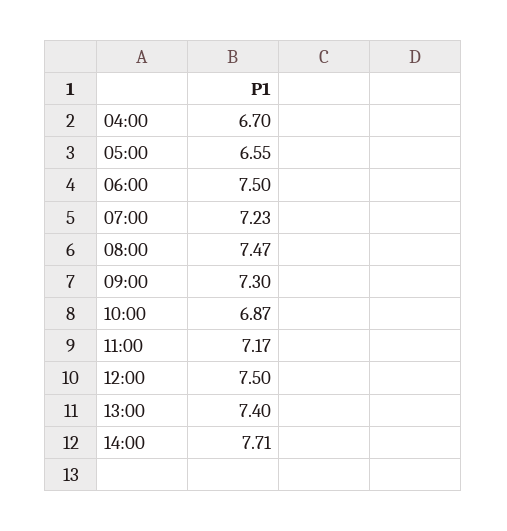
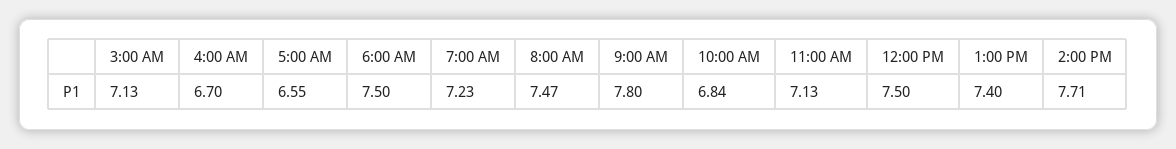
09:00: 7.3 -> 7.8
10:00: 6.87 -> 6.84
11:00: 7.17 -> 7.13
3:00 AM: none -> 7.13

